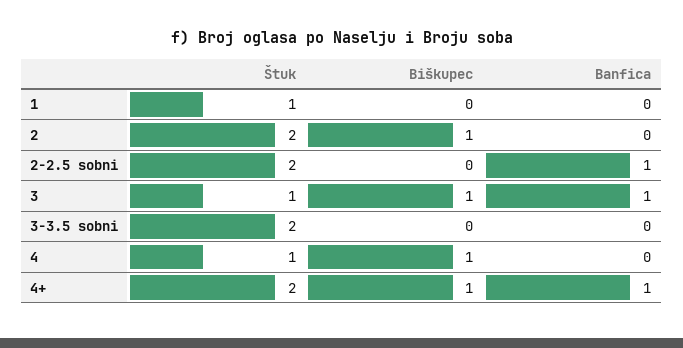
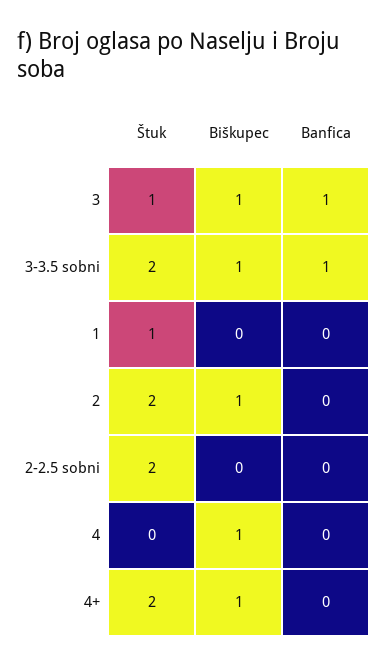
Banfica, 2-2.5 sobni: 1 -> 0
Biškupec, 3-3.5 sobni: 0 -> 1
Banfica, 3-3.5 sobni: 0 -> 1
Štuk, 4: 1 -> 0
Banfica, 4+: 1 -> 0

